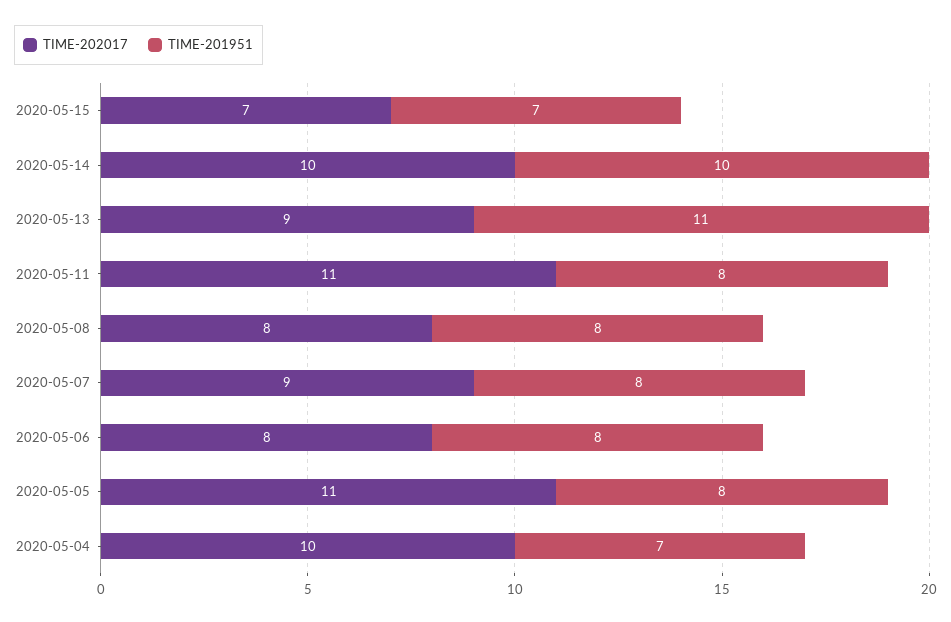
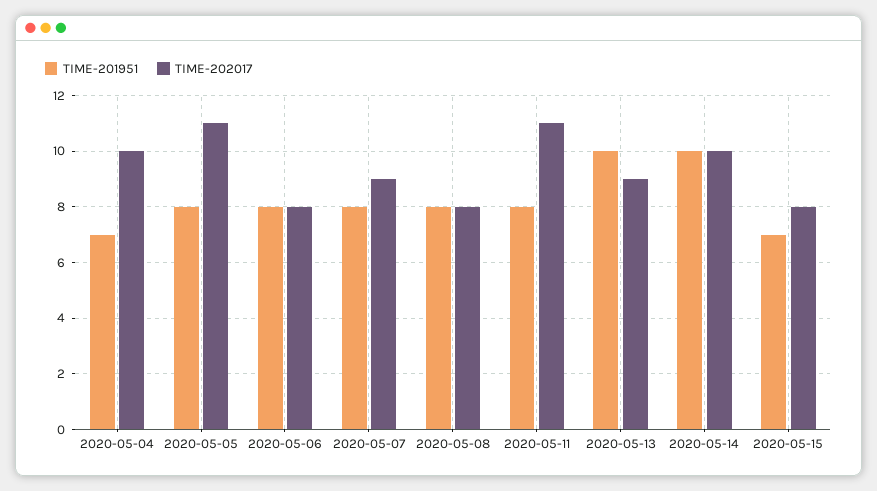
TIME-202017, 2020-05-15: 7 -> 8
TIME-201951, 2020-05-13: 11 -> 10

